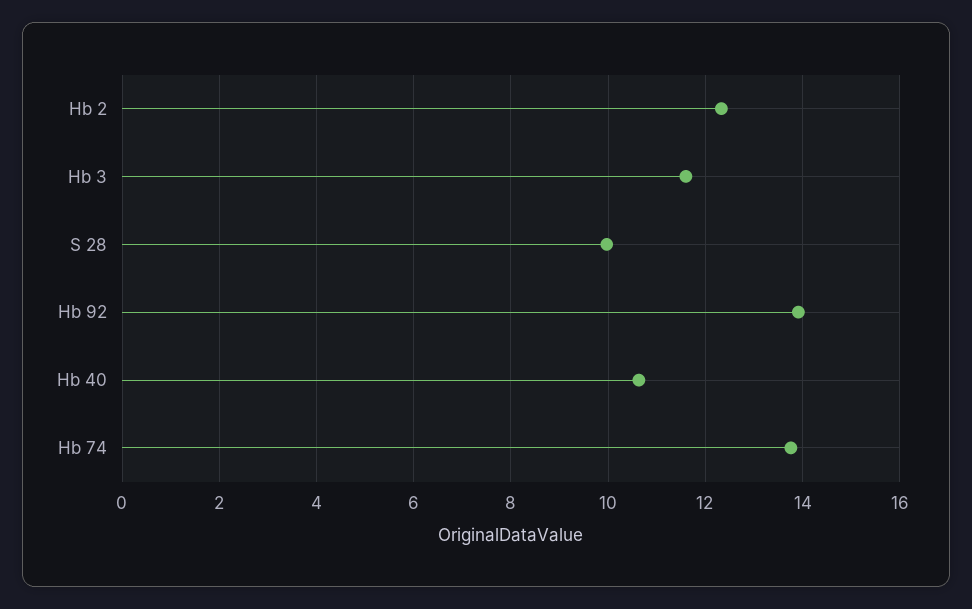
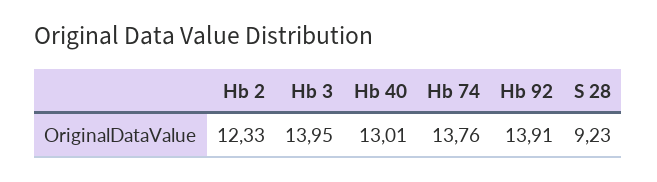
Hb 3: 11.6 -> 13.95
S 28: 10 -> 9.23
Hb 40: 10.6 -> 13.01

